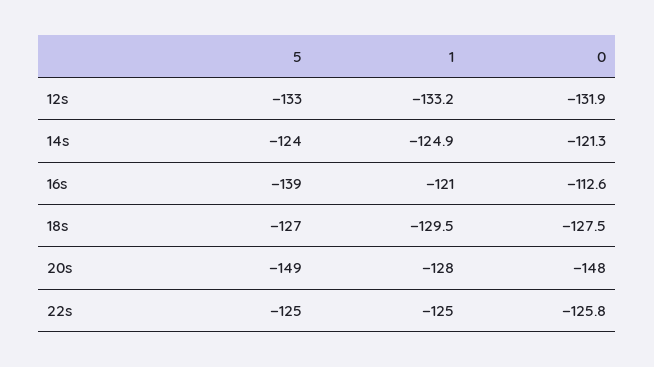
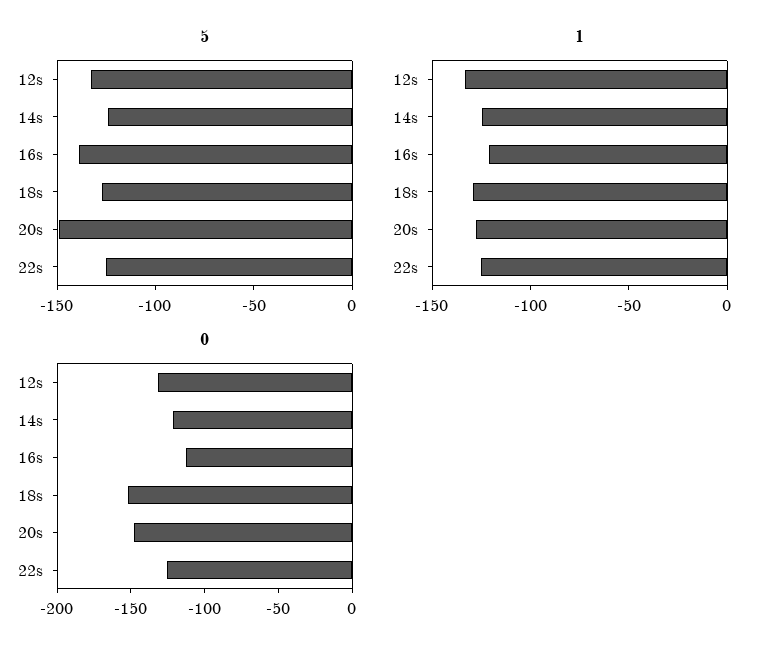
0, 18s: -127.5 -> -150

